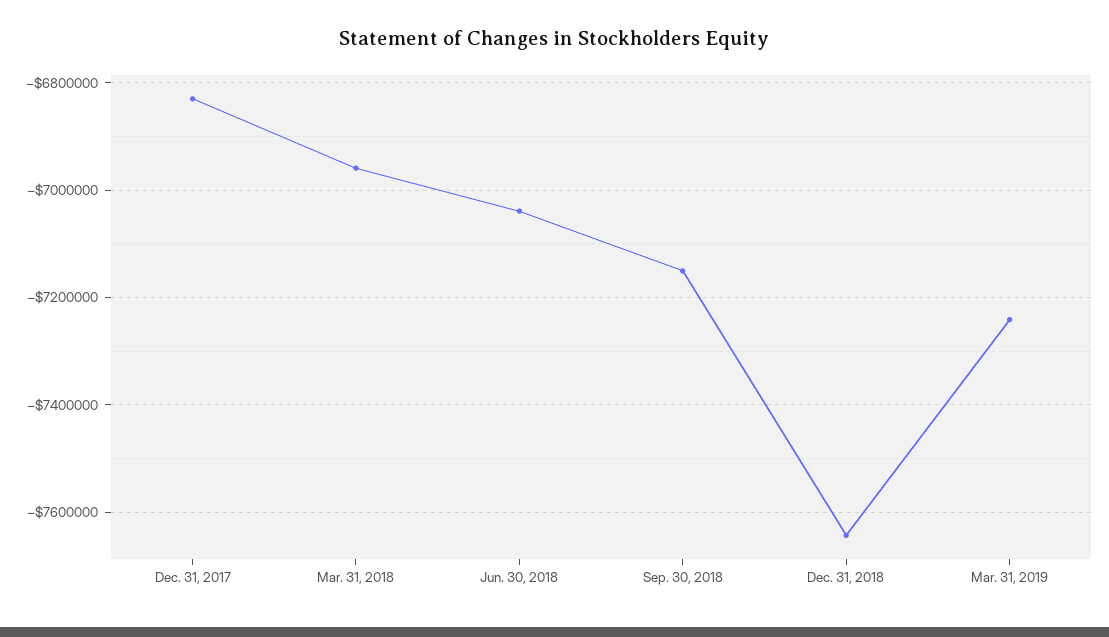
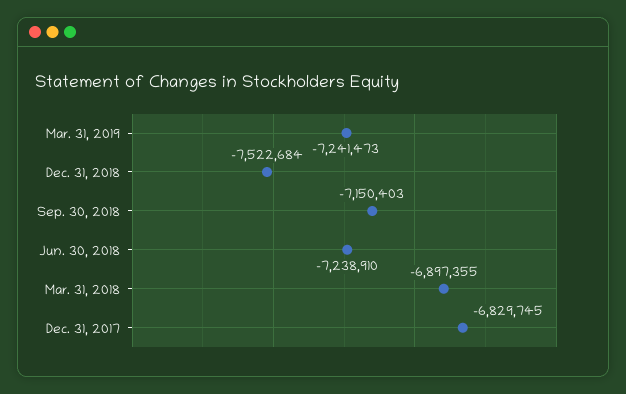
Mar. 31, 2018: -6960000 -> -6897355
Jun. 30, 2018: -7040000 -> -7238910
Dec. 31, 2018: -7640000 -> -7522684

